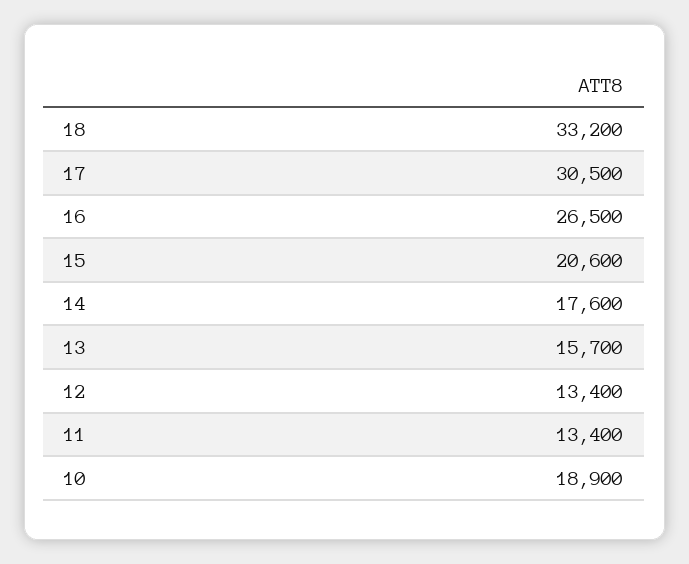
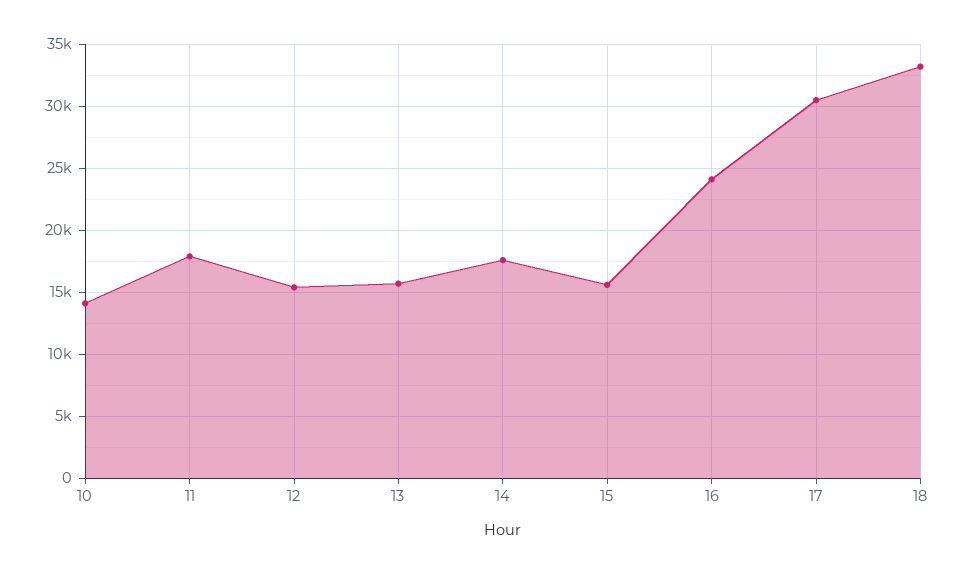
16: 26500 -> 24000
15: 20600 -> 15500
12: 13400 -> 15500
11: 13400 -> 18000
10: 18900 -> 14000

